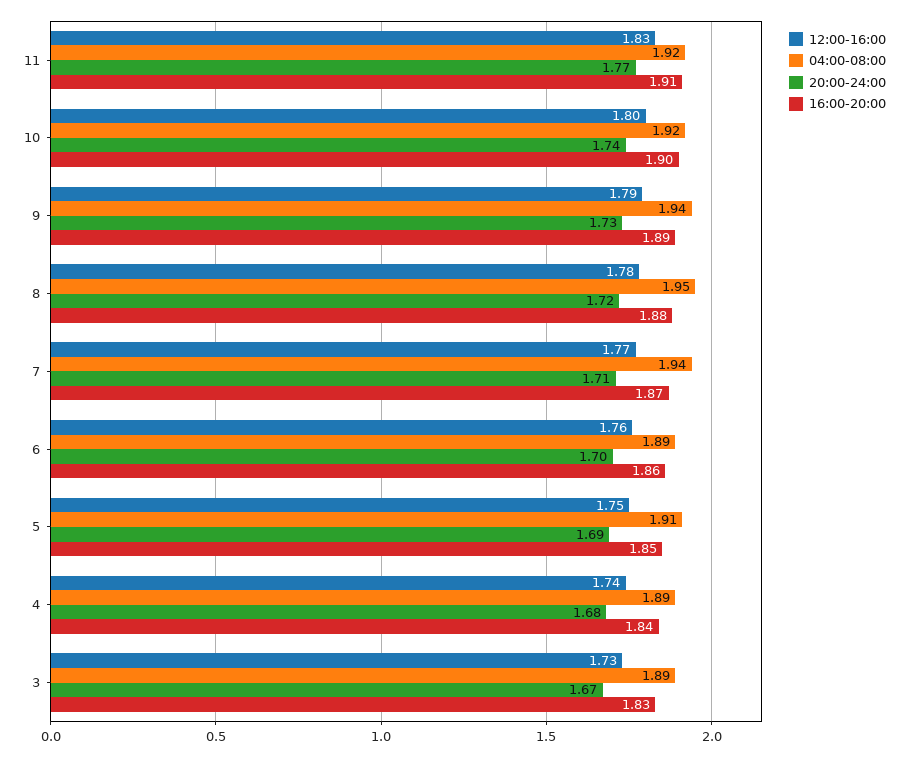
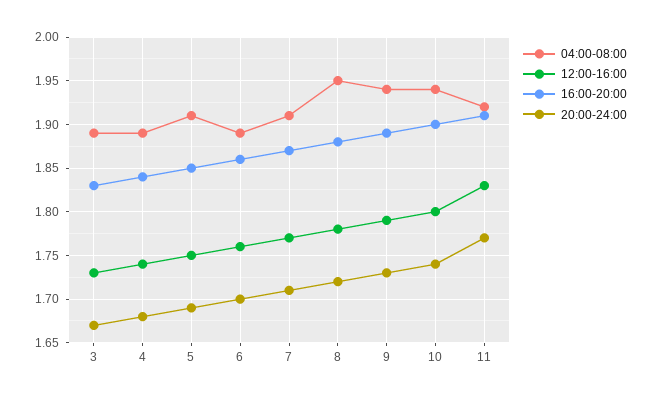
04:00-08:00, 10: 1.92 -> 1.94
04:00-08:00, 7: 1.94 -> 1.91

